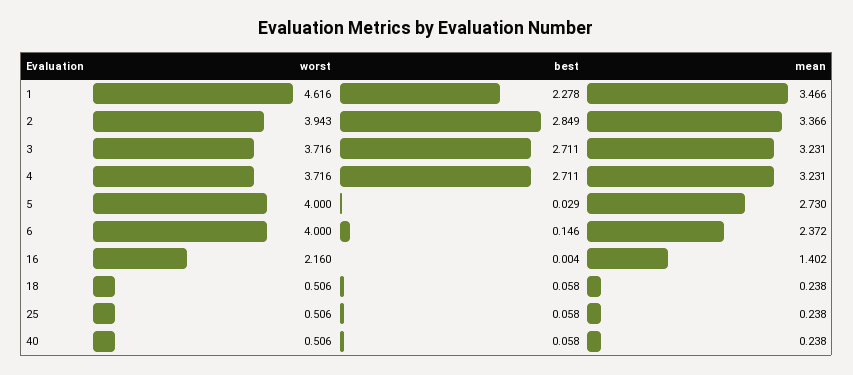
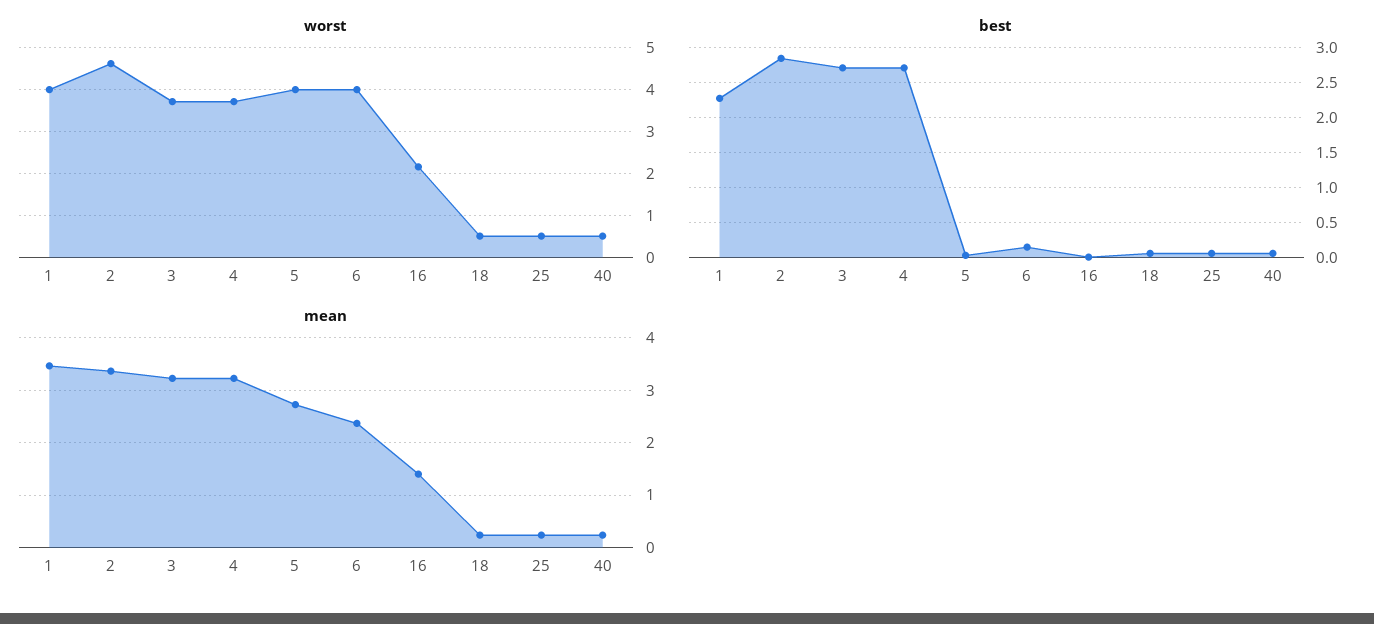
worst, 1: 4.616 -> 4
worst, 2: 3.943 -> 4.6

